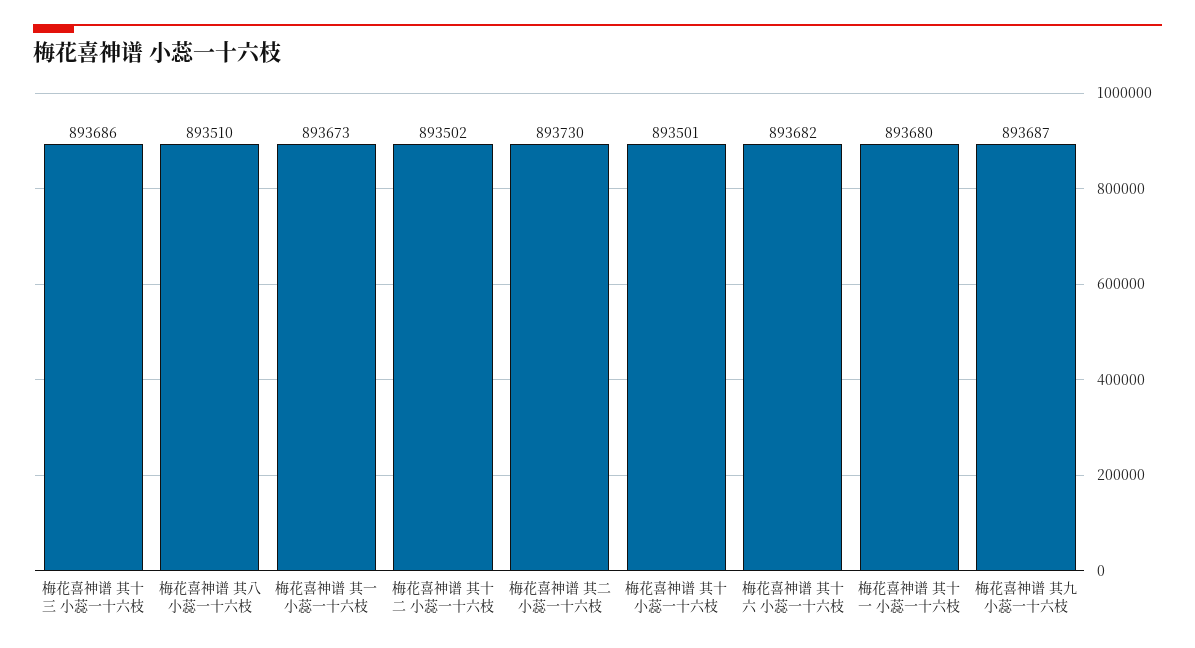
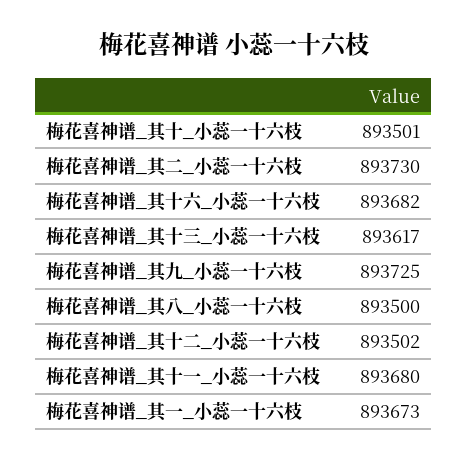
梅花喜神谱 其十三 小蕊一十六枝: 893686 -> 893617
梅花喜神谱 其八 小蕊一十六枝: 893510 -> 893500
梅花喜神谱 其九 小蕊一十六枝: 893687 -> 893725

